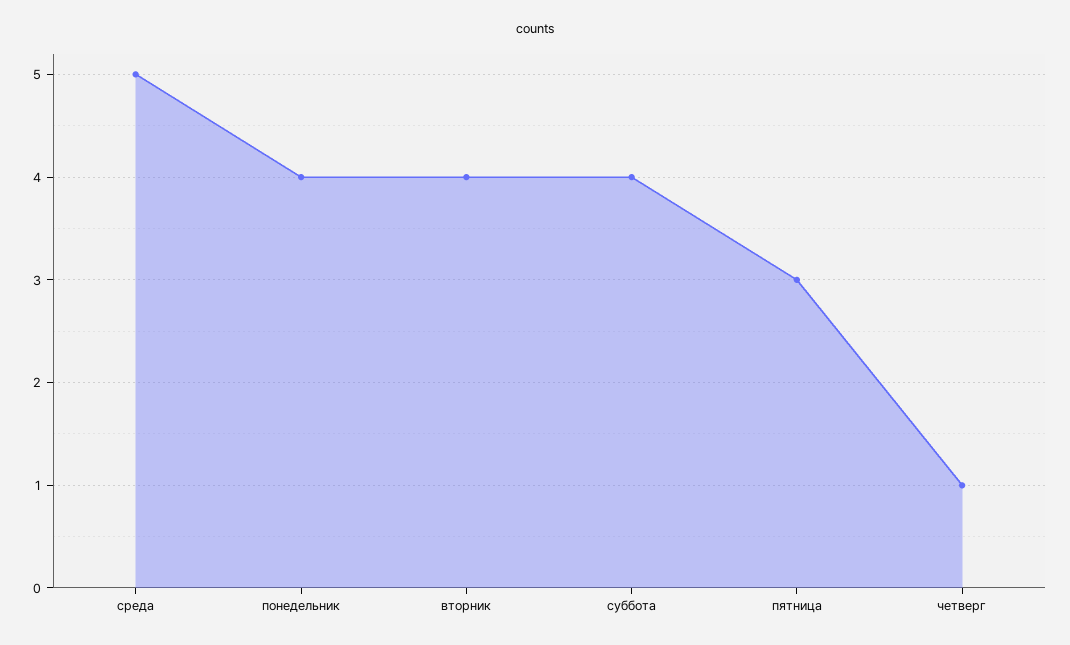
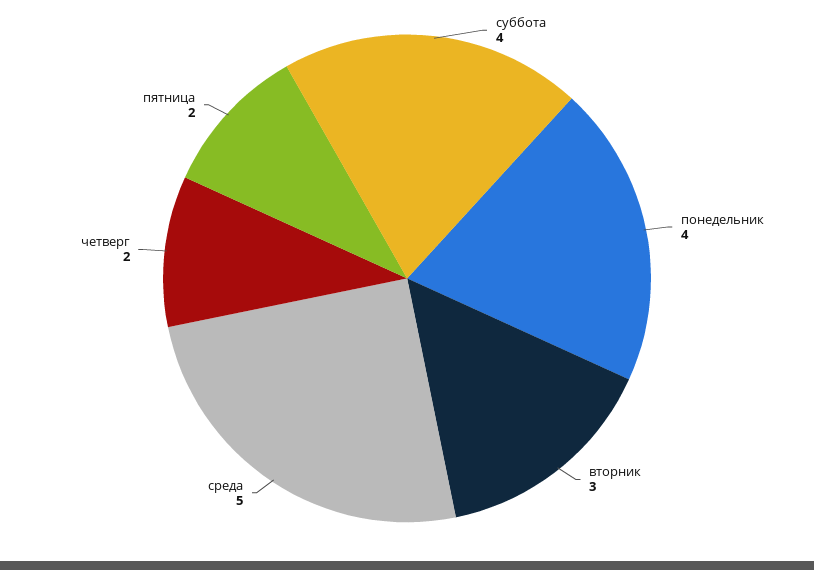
вторник: 4 -> 3
пятница: 3 -> 2
четверг: 1 -> 2

